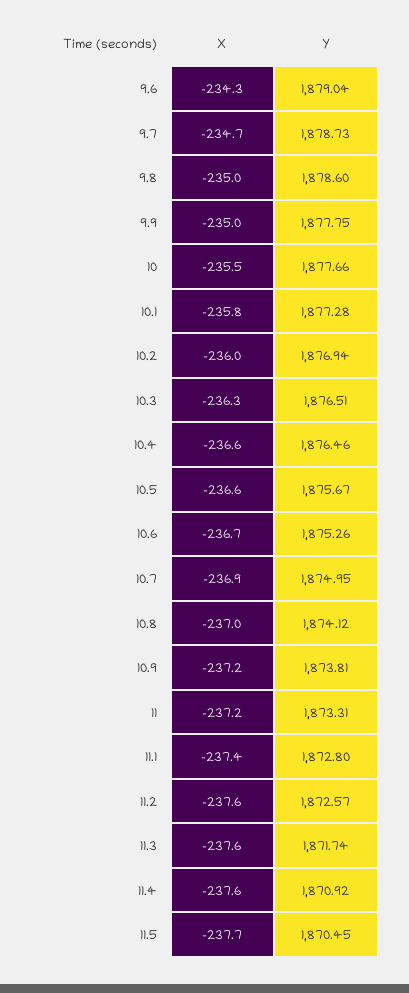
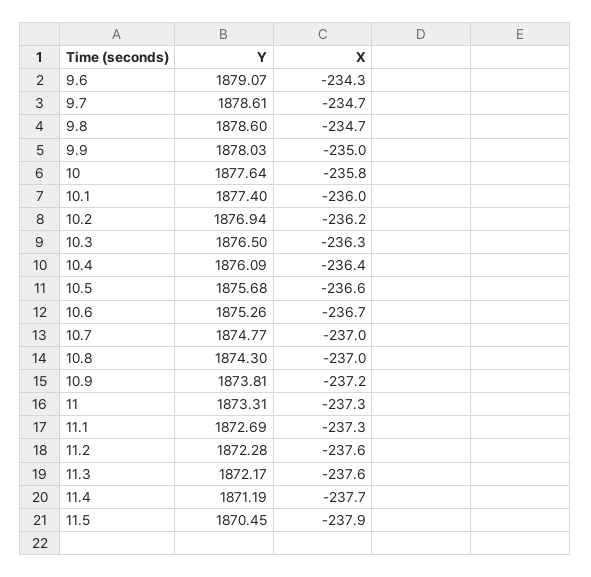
Y, 9.6: 1879.04 -> 1879.07
Y, 9.7: 1878.73 -> 1878.61
X, 9.8: -235 -> -234.7
Y, 9.9: 1877.75 -> 1878.03
X, 10: -235.5 -> -235.8
Y, 10: 1877.66 -> 1877.64
X, 10.1: -235.8 -> -236
Y, 10.1: 1877.28 -> 1877.4
X, 10.2: -236 -> -236.2
Y, 10.3: 1876.51 -> 1876.5
X, 10.4: -236.6 -> -236.4
Y, 10.4: 1876.46 -> 1876.09
Y, 10.5: 1875.67 -> 1875.68
X, 10.7: -236.9 -> -237
Y, 10.7: 1874.95 -> 1874.77
Y, 10.8: 1874.12 -> 1874.3
X, 11: -237.2 -> -237.3
X, 11.1: -237.4 -> -237.3
Y, 11.1: 1872.8 -> 1872.69
Y, 11.2: 1872.57 -> 1872.28
Y, 11.3: 1871.74 -> 1872.17
X, 11.4: -237.6 -> -237.7
Y, 11.4: 1870.92 -> 1871.19
X, 11.5: -237.7 -> -237.9

